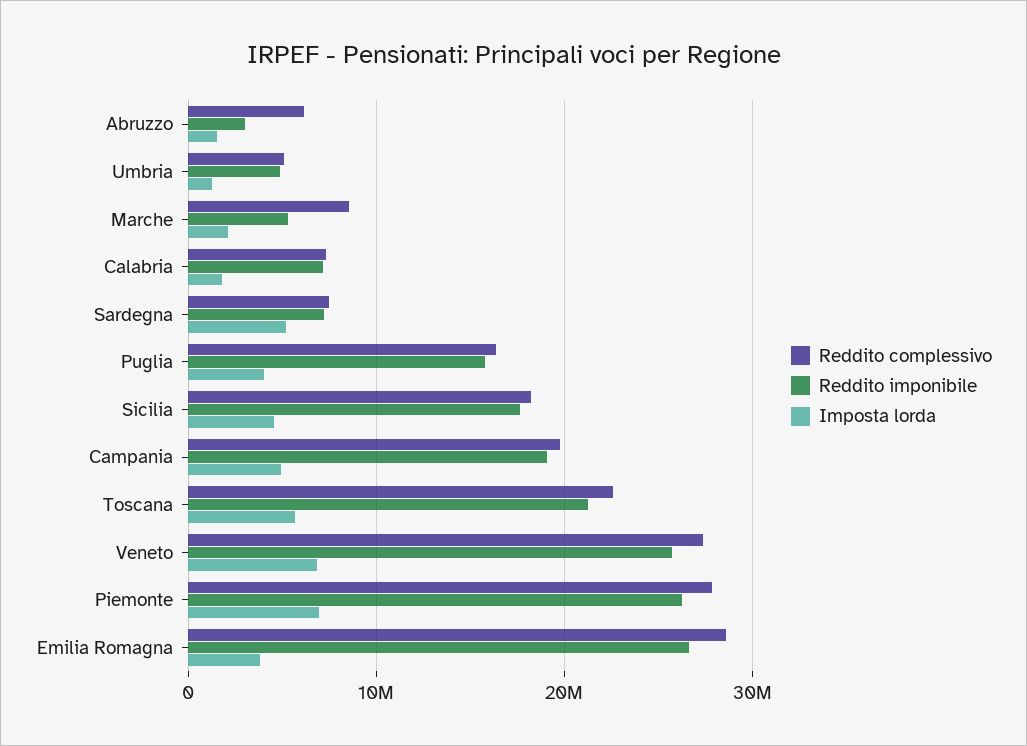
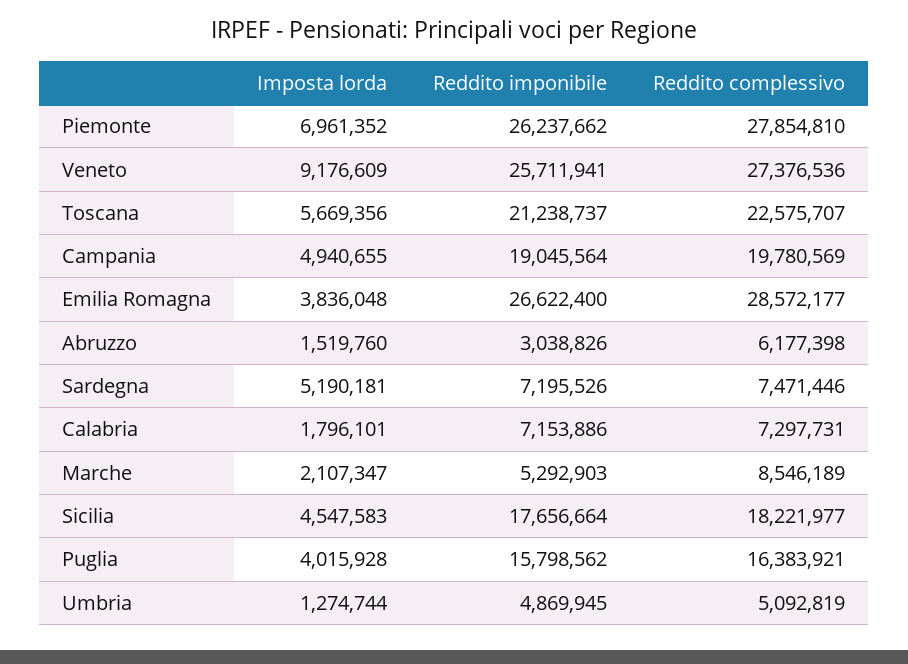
Imposta lorda, Veneto: 7000000 -> 9176609

